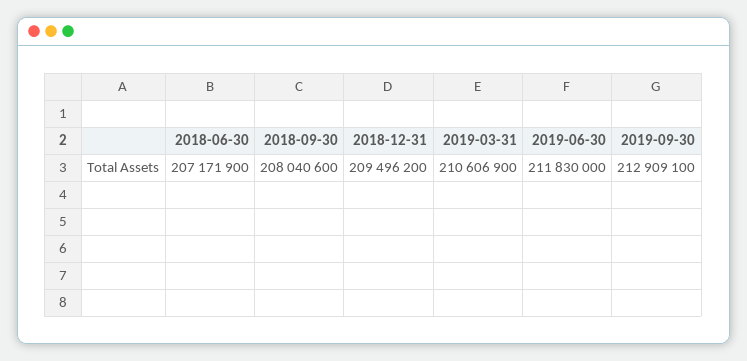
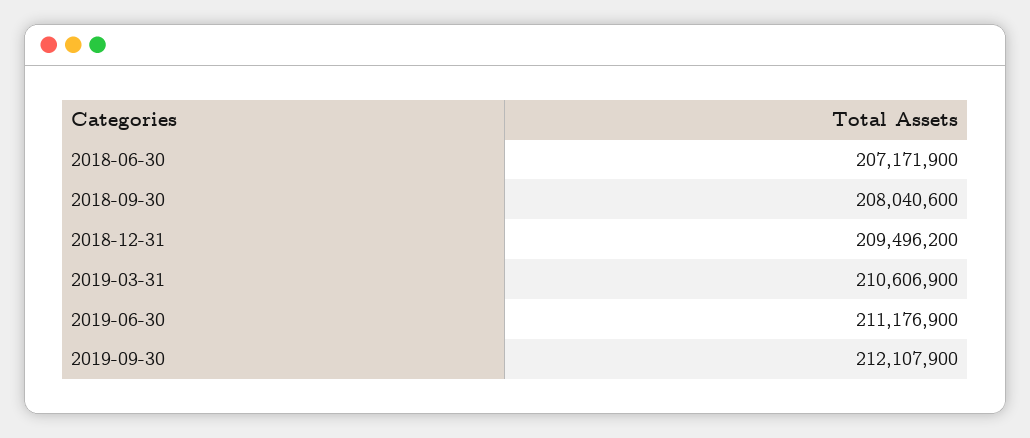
2019-06-30: 211830000 -> 211176900
2019-09-30: 212909100 -> 212107900

